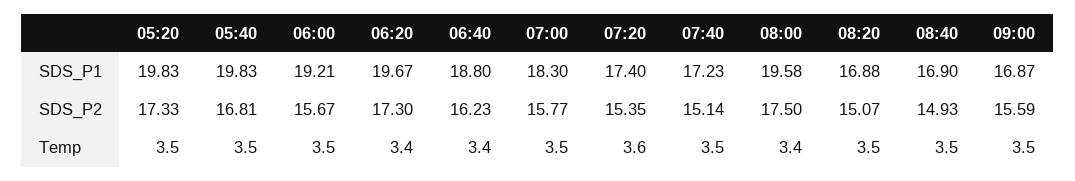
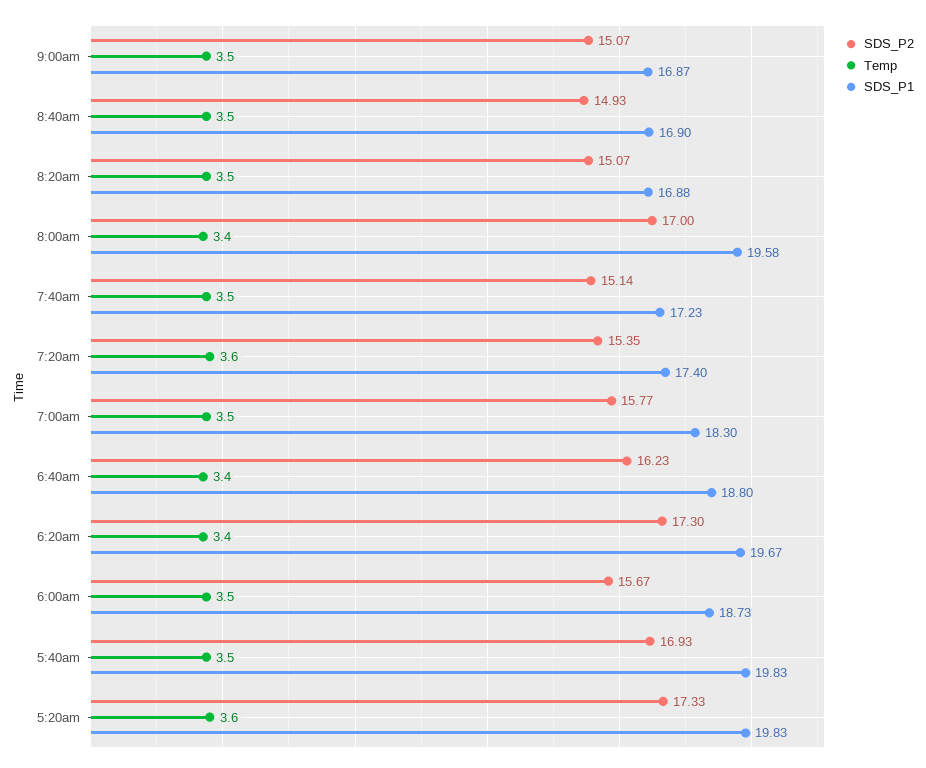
SDS_P1, 06:00: 19.21 -> 18.73
SDS_P2, 05:40: 16.81 -> 16.93
SDS_P2, 08:00: 17.5 -> 17
SDS_P2, 09:00: 15.59 -> 15.07
Temp, 05:20: 3.5 -> 3.6

